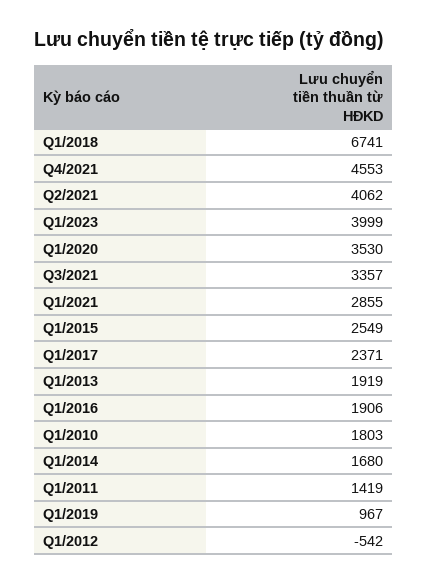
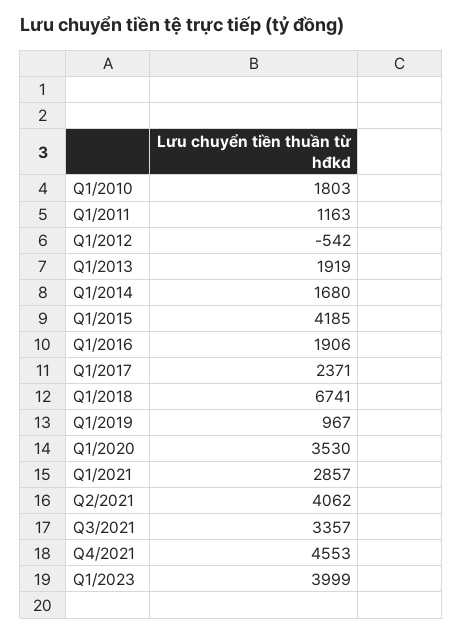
Q1/2021: 2855 -> 2857
Q1/2015: 2549 -> 4185
Q1/2011: 1419 -> 1163

